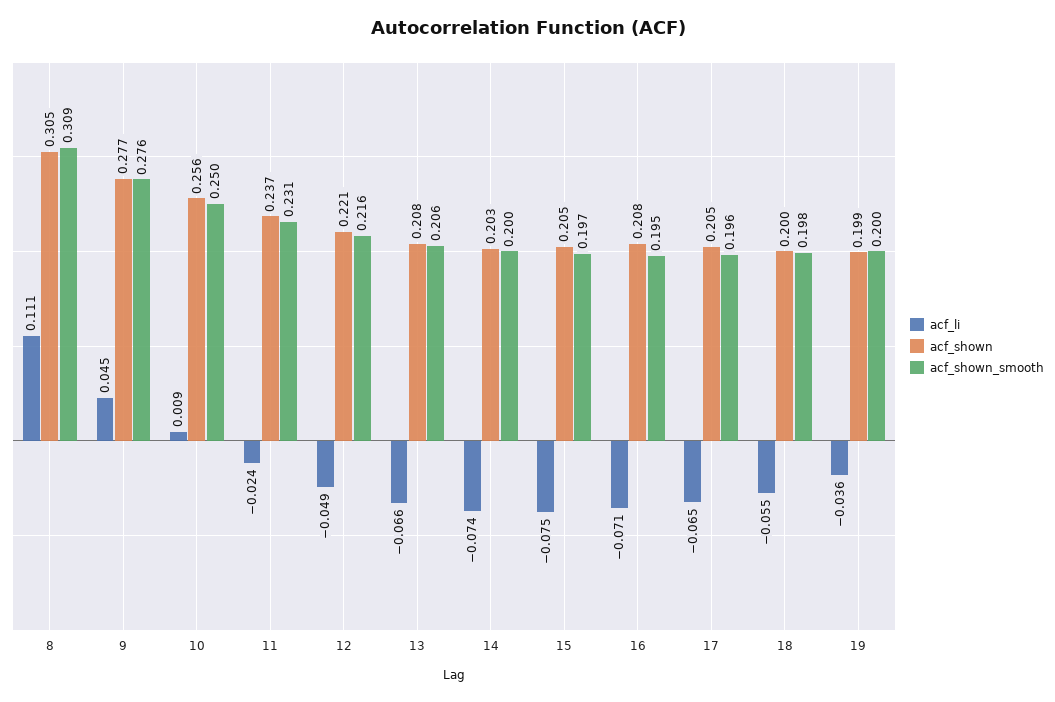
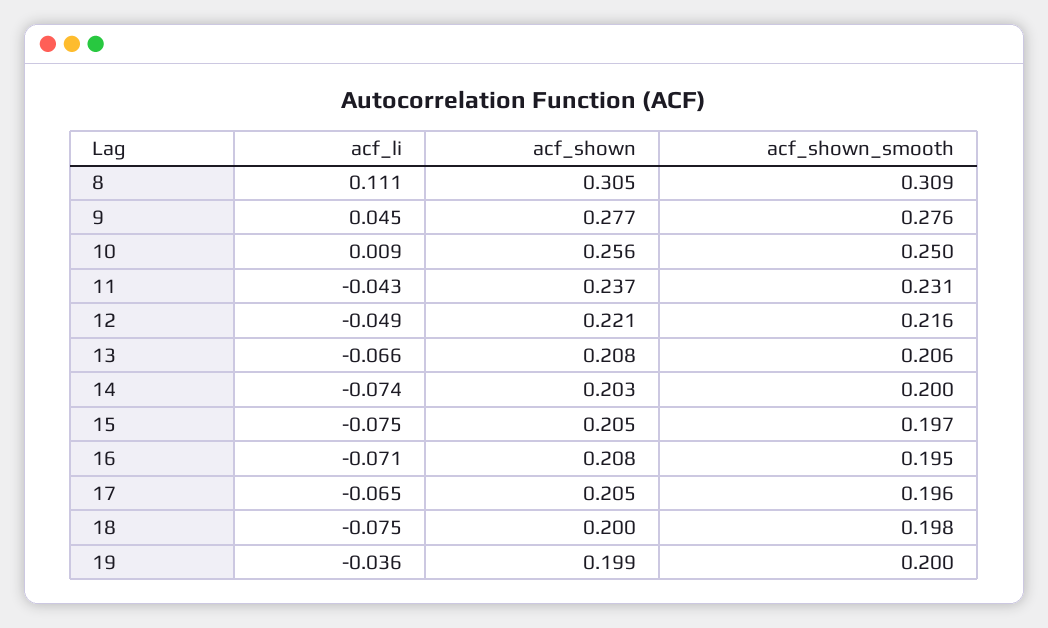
acf_li, 11: -0.024 -> -0.043
acf_li, 18: -0.055 -> -0.075

